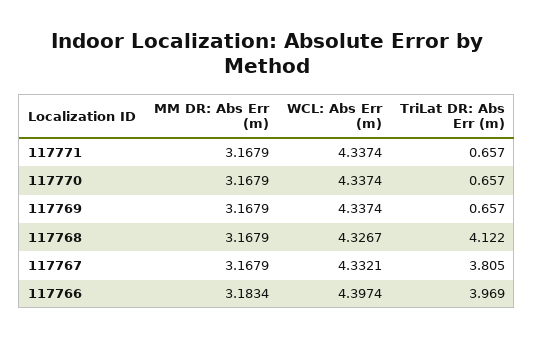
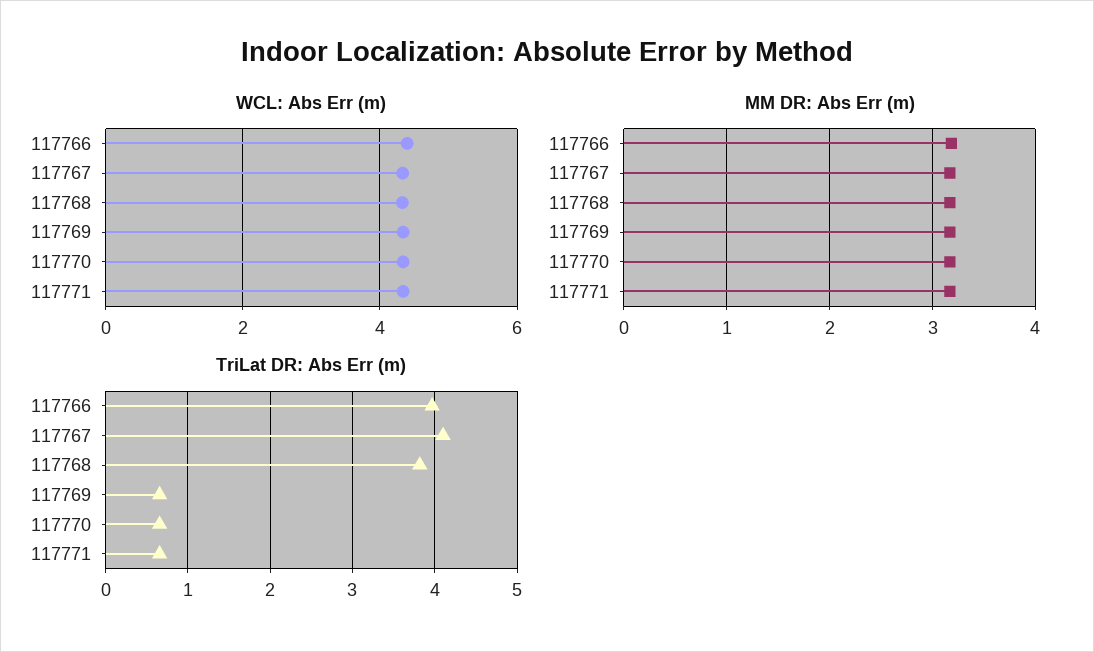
TriLat DR: Abs Err (m), 117768: 4.122 -> 3.8
TriLat DR: Abs Err (m), 117767: 3.805 -> 4.1

